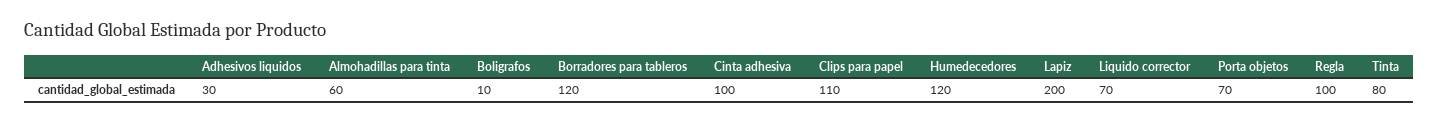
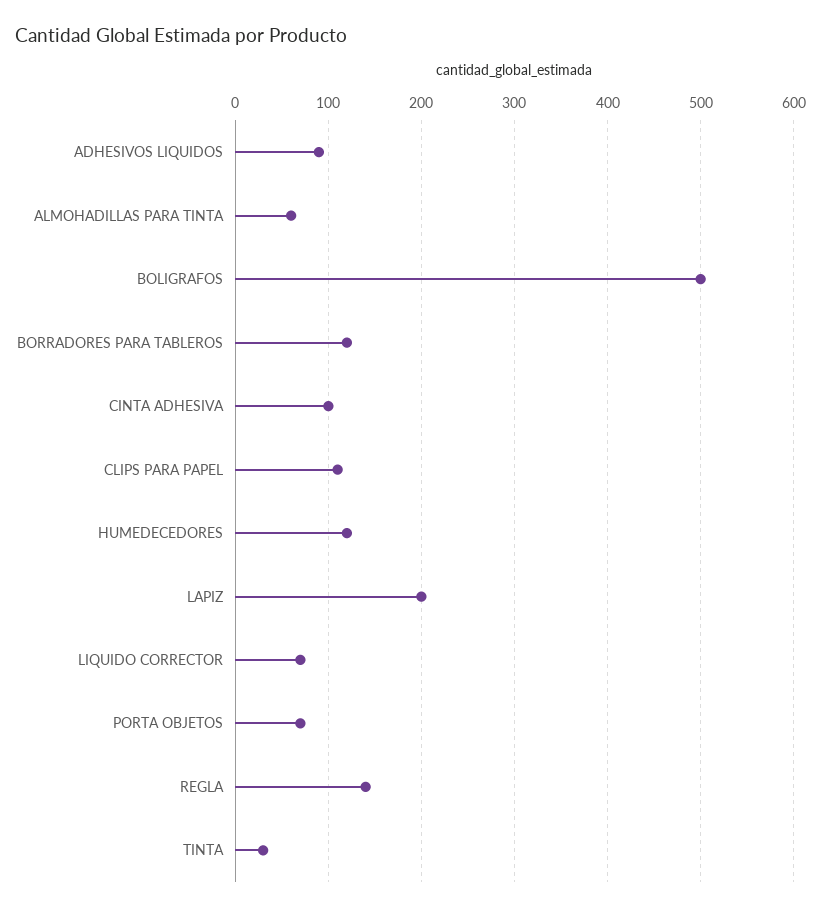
Adhesivos liquidos: 30 -> 90
Boligrafos: 10 -> 500
Regla: 100 -> 140
Tinta: 80 -> 30

